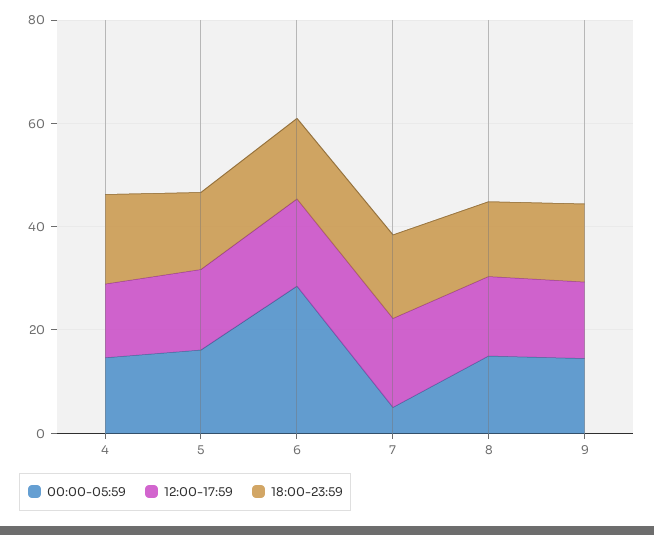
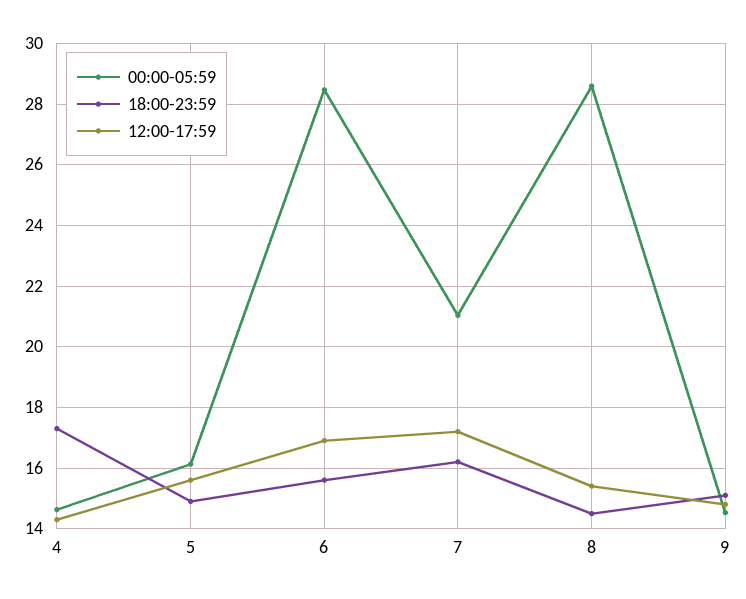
00:00-05:59, 7: 5 -> 21
00:00-05:59, 8: 15 -> 28.6

